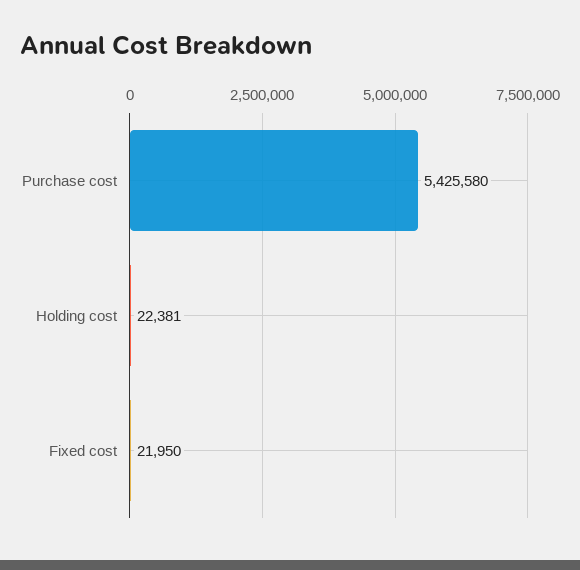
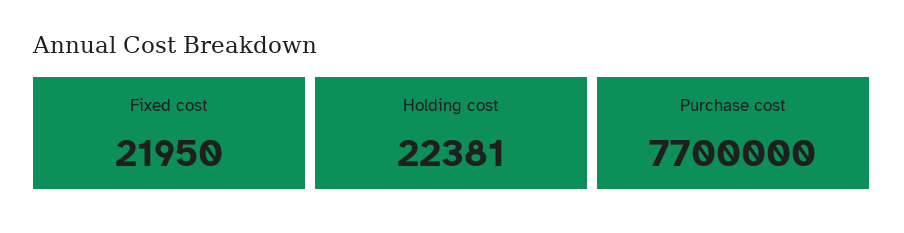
Purchase cost: 5425580 -> 7700000

